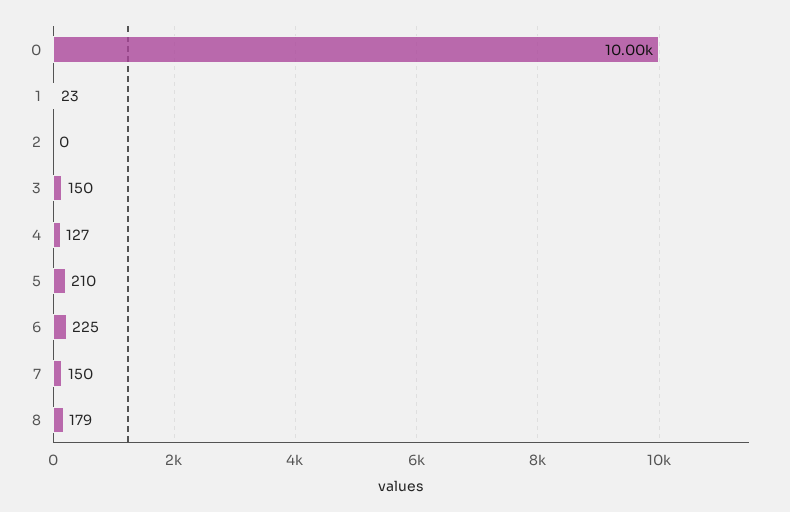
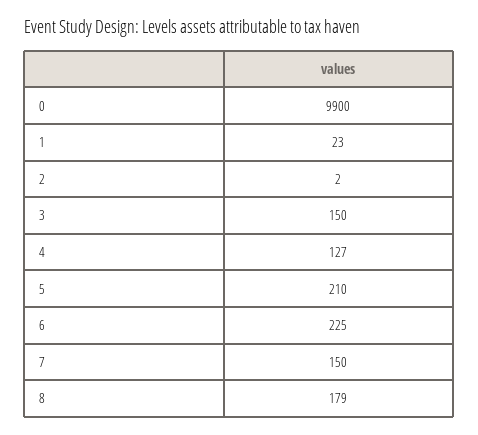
0: 10000 -> 9900
2: 0 -> 2

